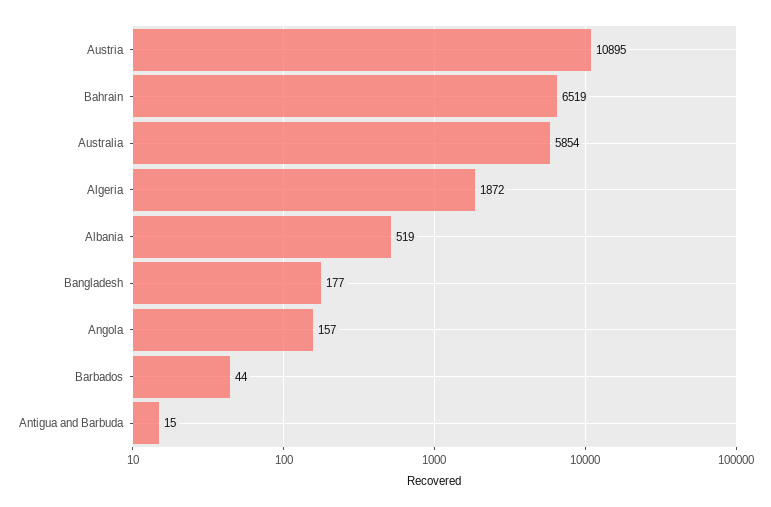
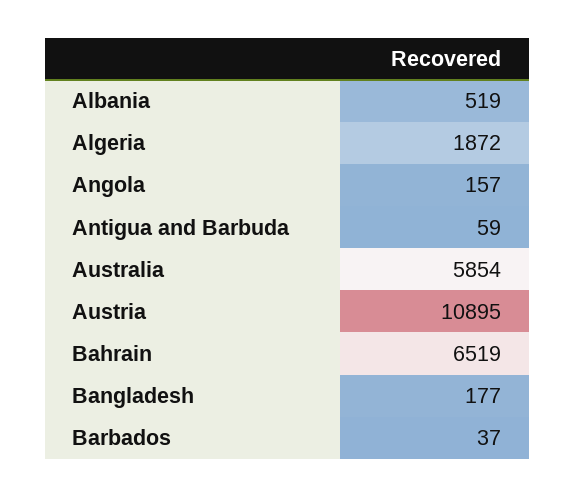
Barbados: 44 -> 37
Antigua and Barbuda: 15 -> 59

